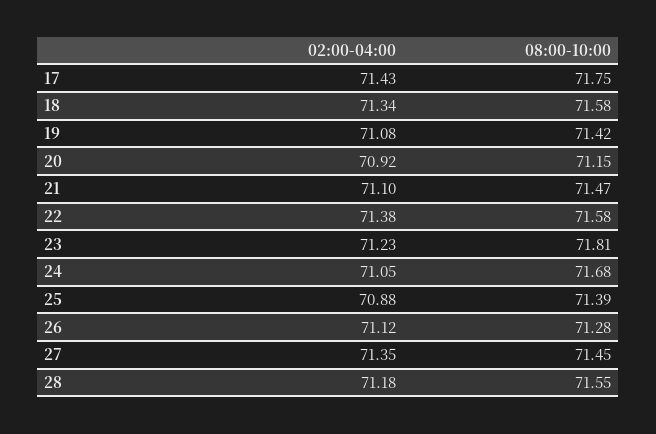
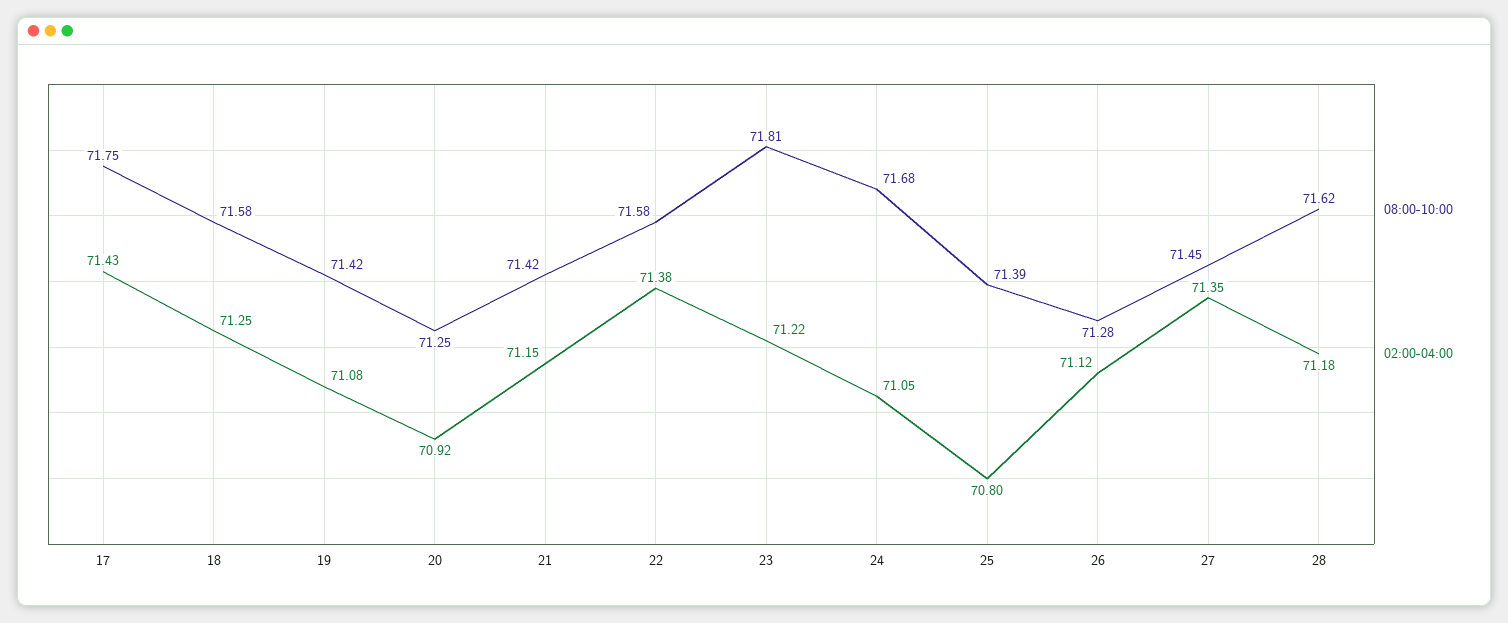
02:00-04:00, 18: 71.34 -> 71.25
08:00-10:00, 20: 71.15 -> 71.25
02:00-04:00, 21: 71.1 -> 71.15
08:00-10:00, 21: 71.47 -> 71.42
02:00-04:00, 23: 71.23 -> 71.22
02:00-04:00, 25: 70.88 -> 70.8
08:00-10:00, 28: 71.55 -> 71.62

